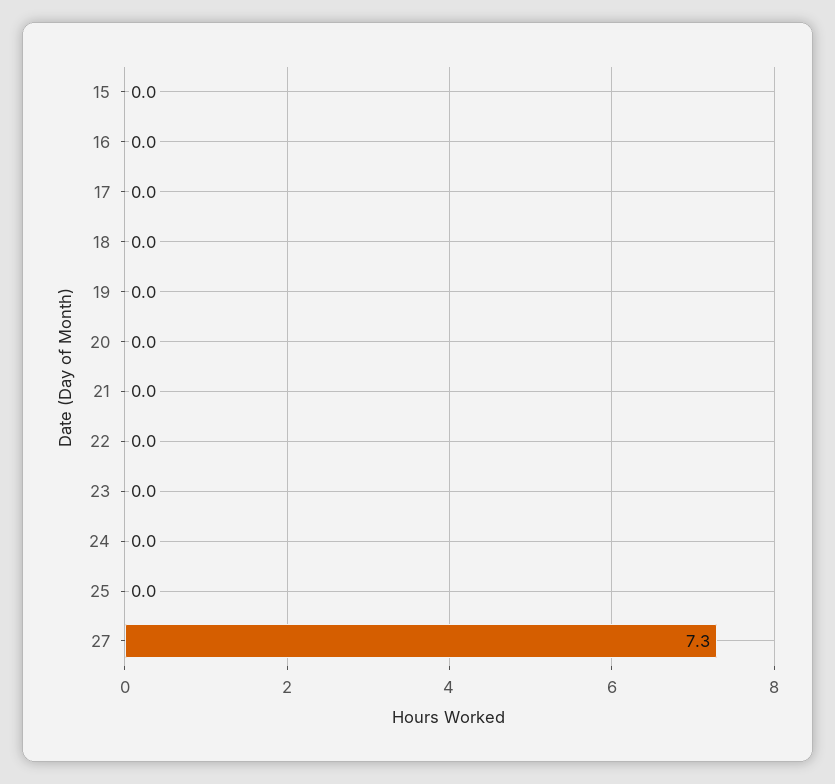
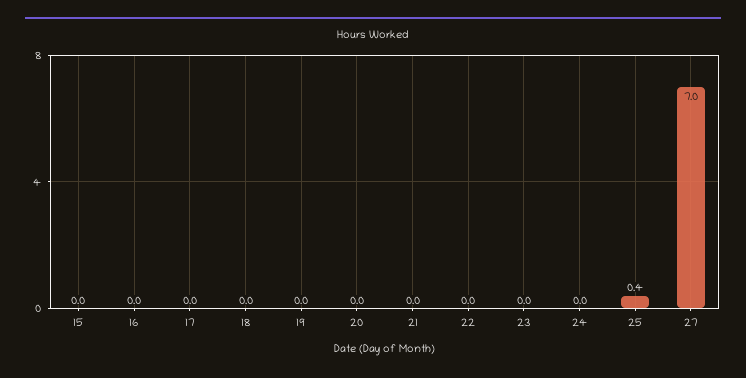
25: 0 -> 0.4
27: 7.3 -> 7

